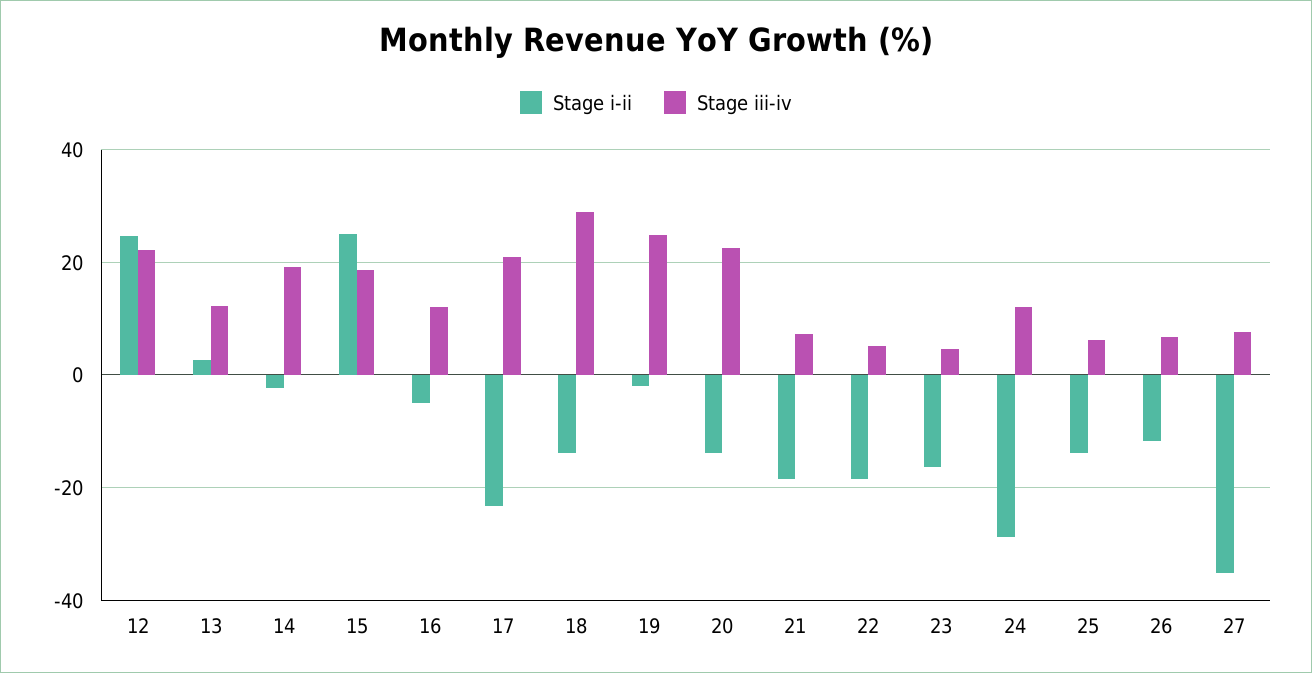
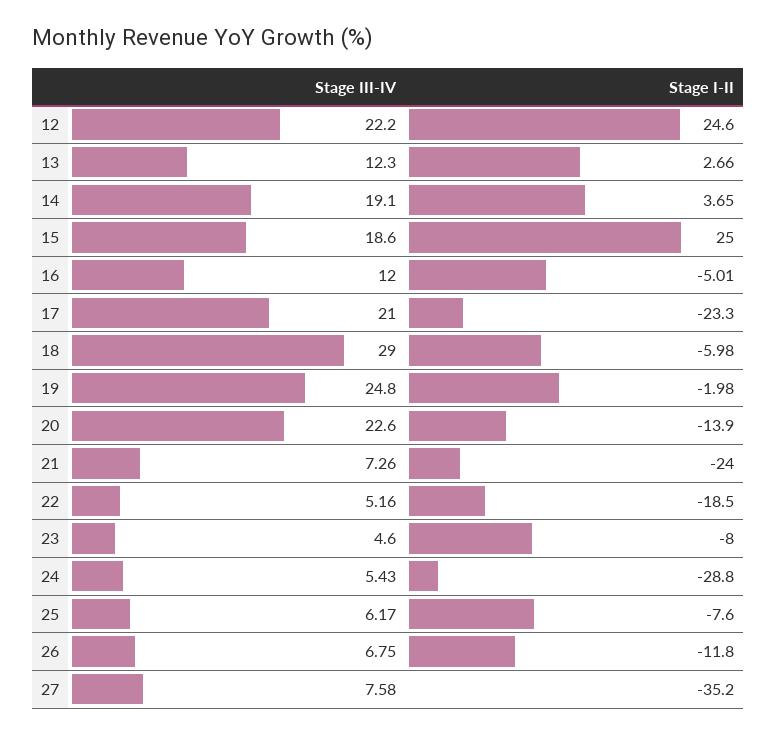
Stage i-ii, 14: -2 -> 3.65
Stage i-ii, 18: -14 -> -5.98
Stage i-ii, 21: -18 -> -24
Stage i-ii, 23: -16 -> -8
Stage iii-iv, 24: 12 -> 5.43
Stage i-ii, 25: -14 -> -7.6

